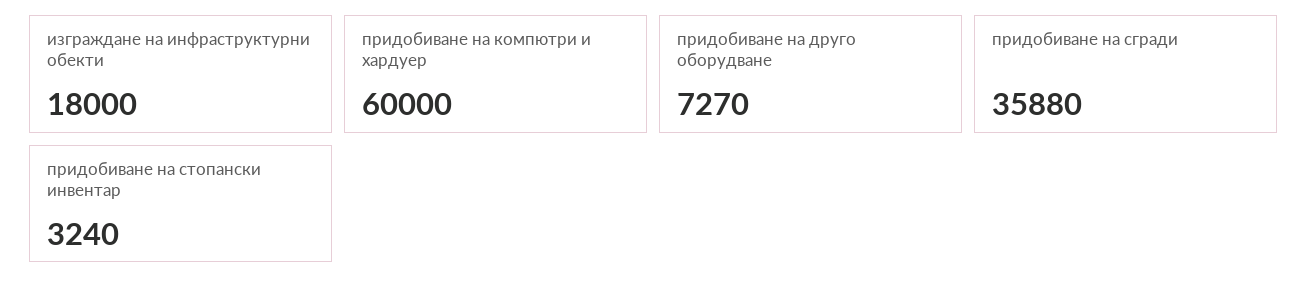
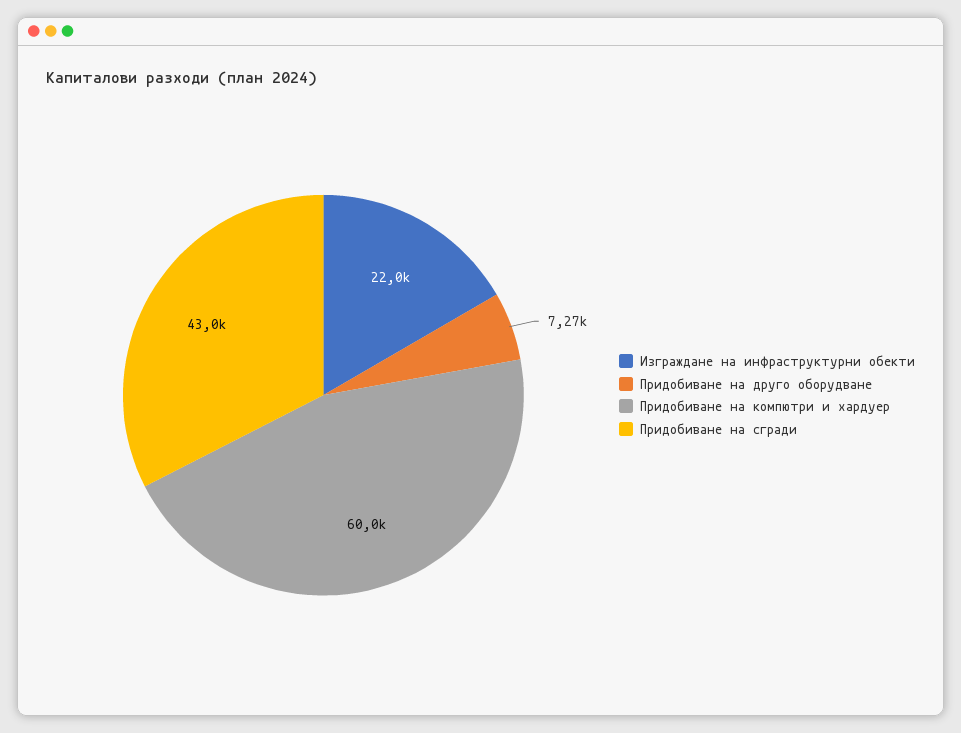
изграждане на инфраструктурни обекти: 18000 -> 22000
придобиване на сгради: 35880 -> 43000
придобиване на стопански инвентар: 3240 -> none

